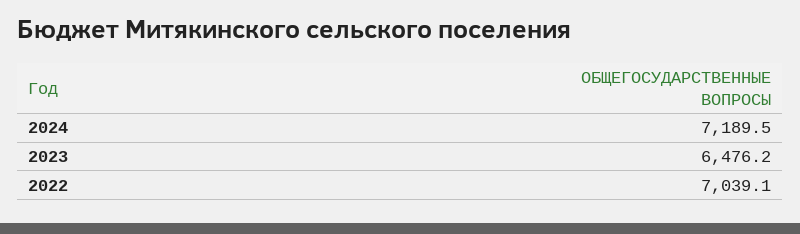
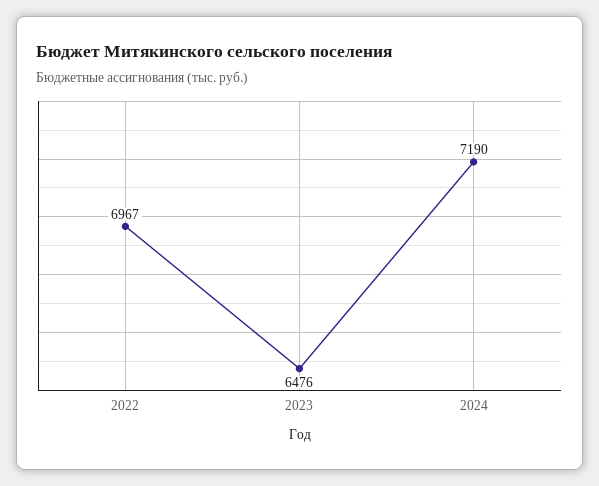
2022: 7039.1 -> 6967

